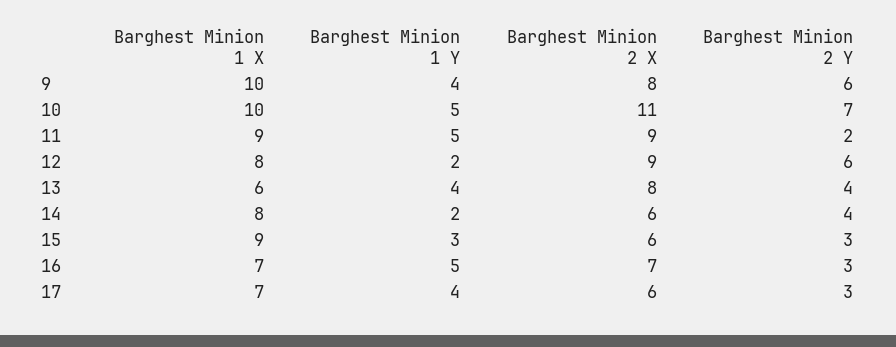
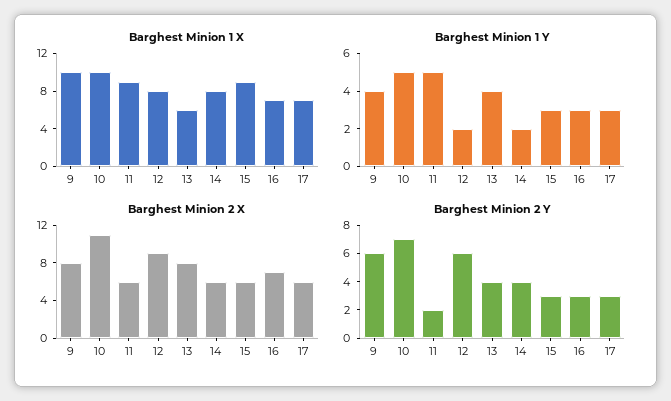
Barghest Minion 2 X, 11: 9 -> 6
Barghest Minion 1 Y, 16: 5 -> 3
Barghest Minion 1 Y, 17: 4 -> 3

